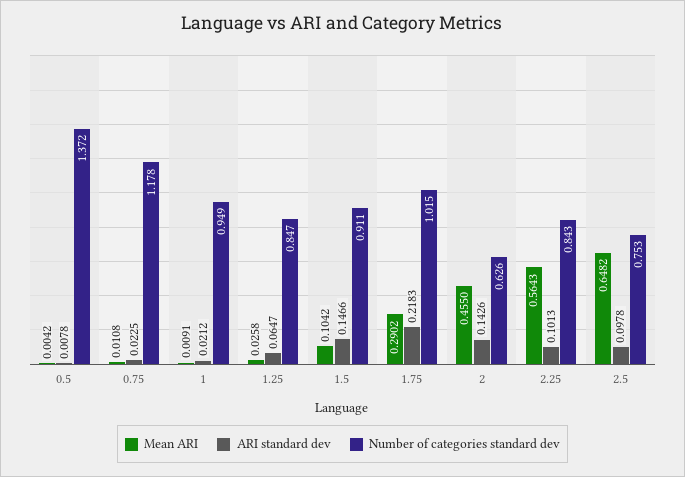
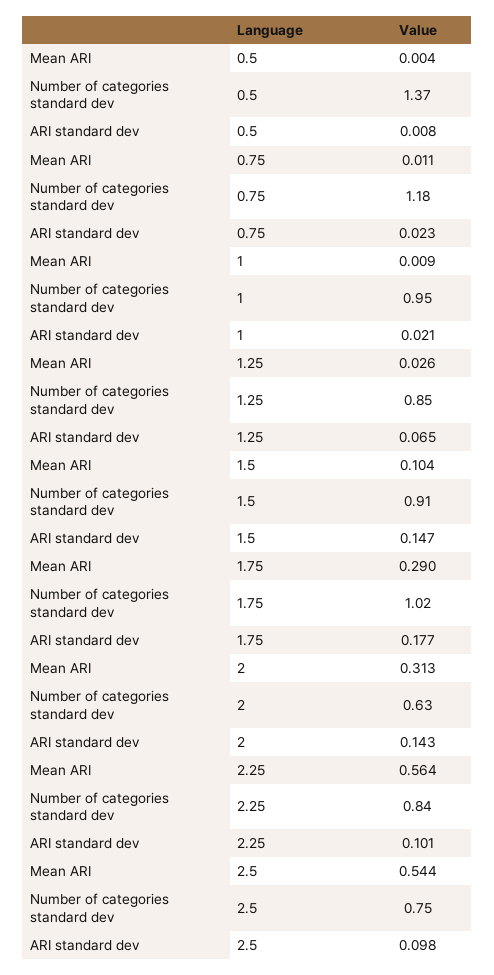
ARI standard dev, 1.75: 0.2183 -> 0.177
Mean ARI, 2: 0.455 -> 0.313
Mean ARI, 2.5: 0.6482 -> 0.544

